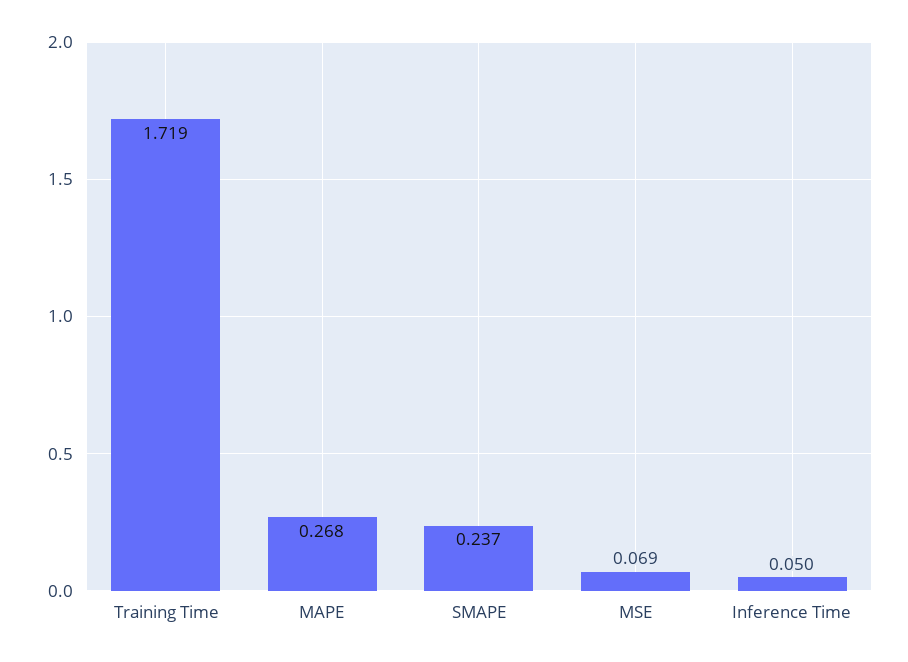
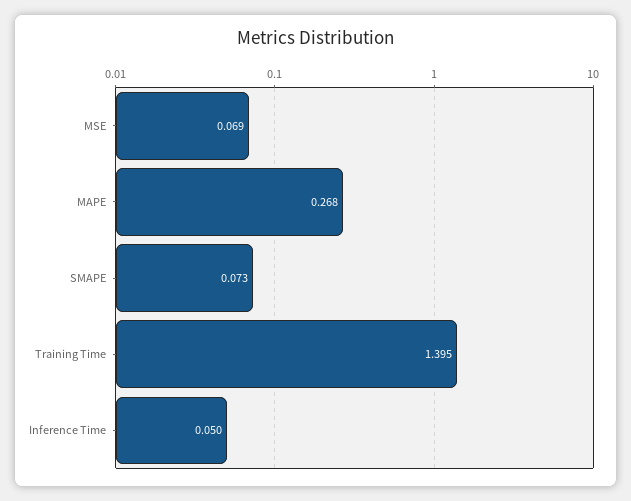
Training Time: 1.719 -> 1.395
SMAPE: 0.237 -> 0.073

